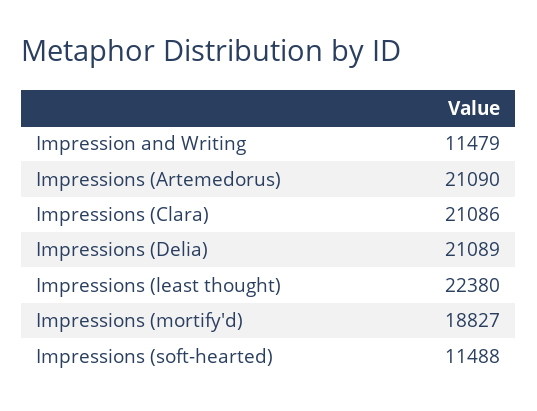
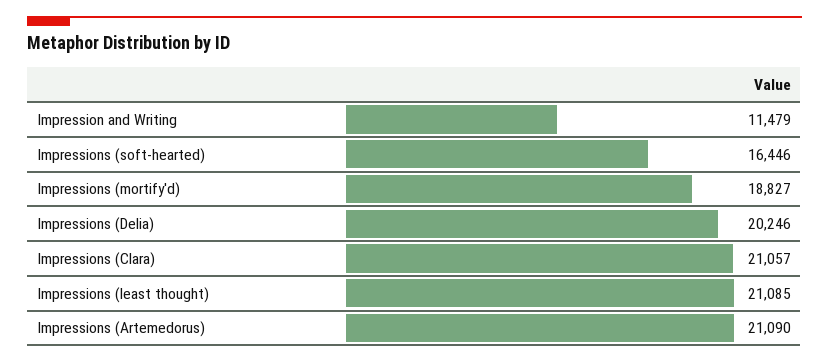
Impressions (Clara): 21086 -> 21057
Impressions (Delia): 21089 -> 20246
Impressions (least thought): 22380 -> 21085
Impressions (soft-hearted): 11488 -> 16446

